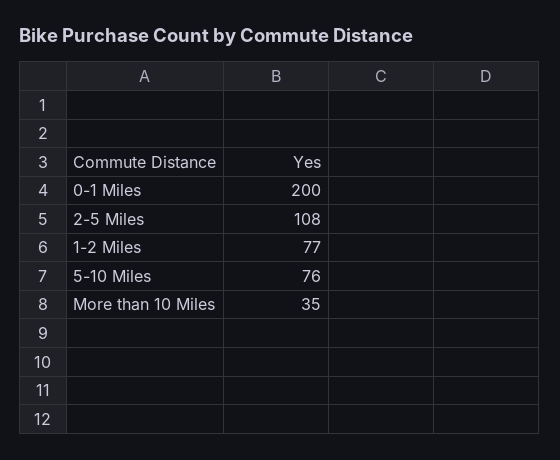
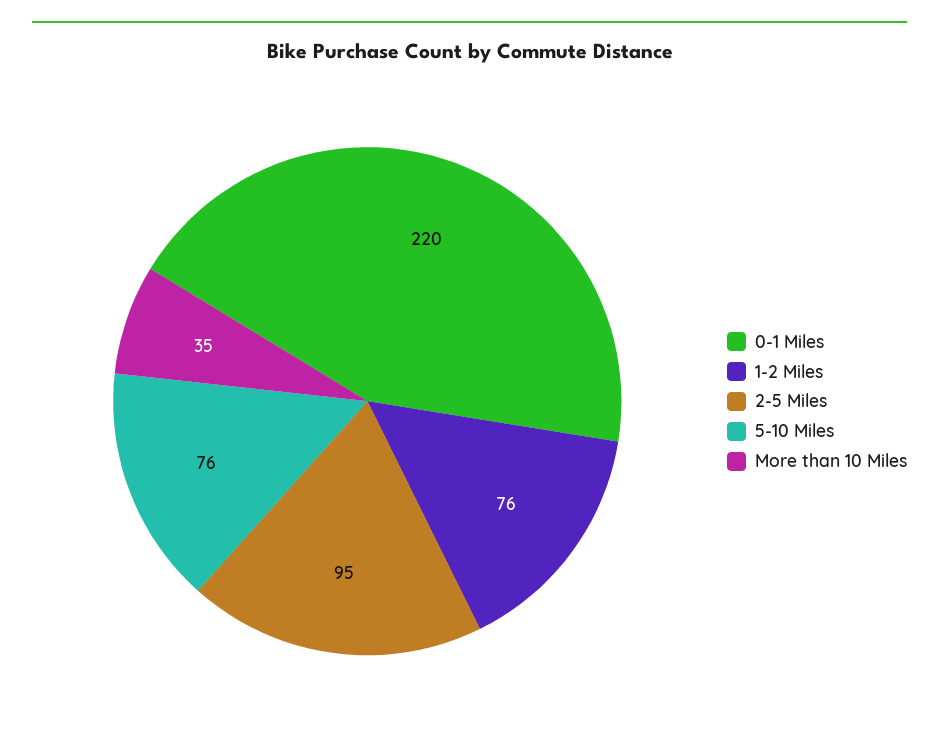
0-1 Miles: 200 -> 220
2-5 Miles: 108 -> 95
1-2 Miles: 77 -> 76

